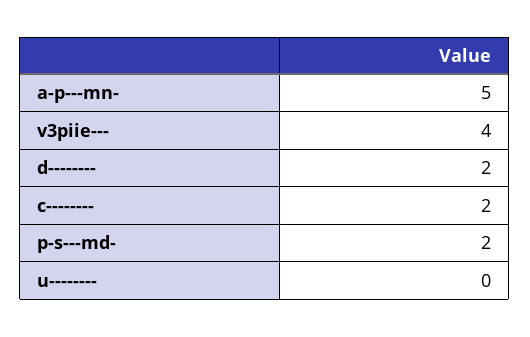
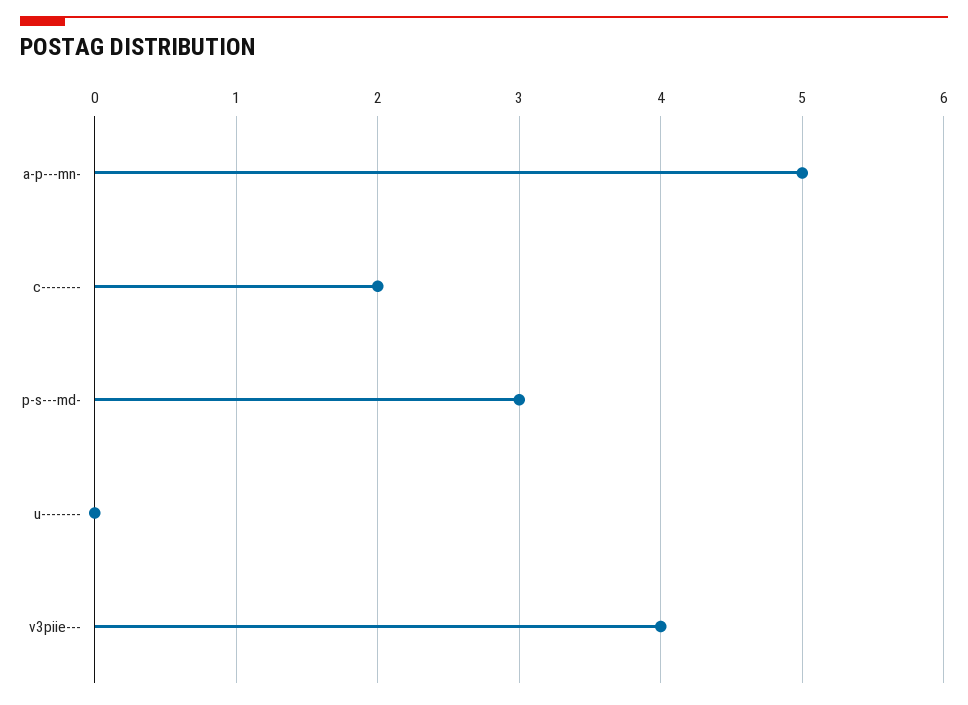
d--------: 2 -> none
p-s---md-: 2 -> 3

